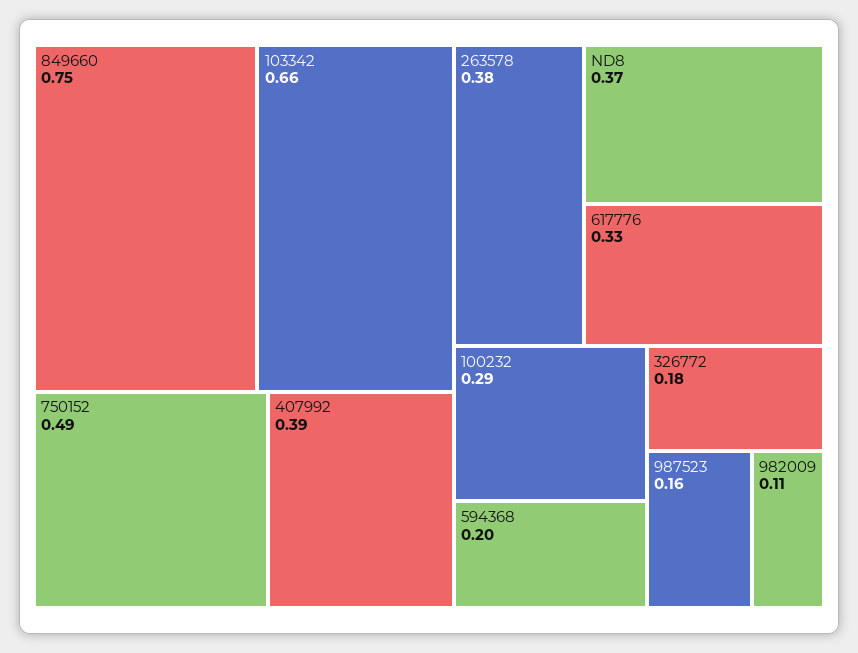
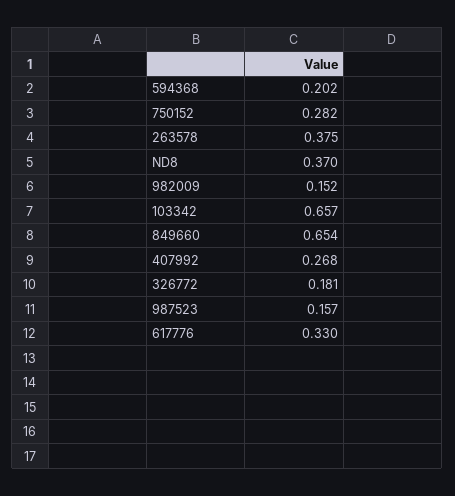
849660: 0.75 -> 0.654
750152: 0.49 -> 0.282
407992: 0.39 -> 0.268
100232: 0.29 -> none
982009: 0.11 -> 0.152

